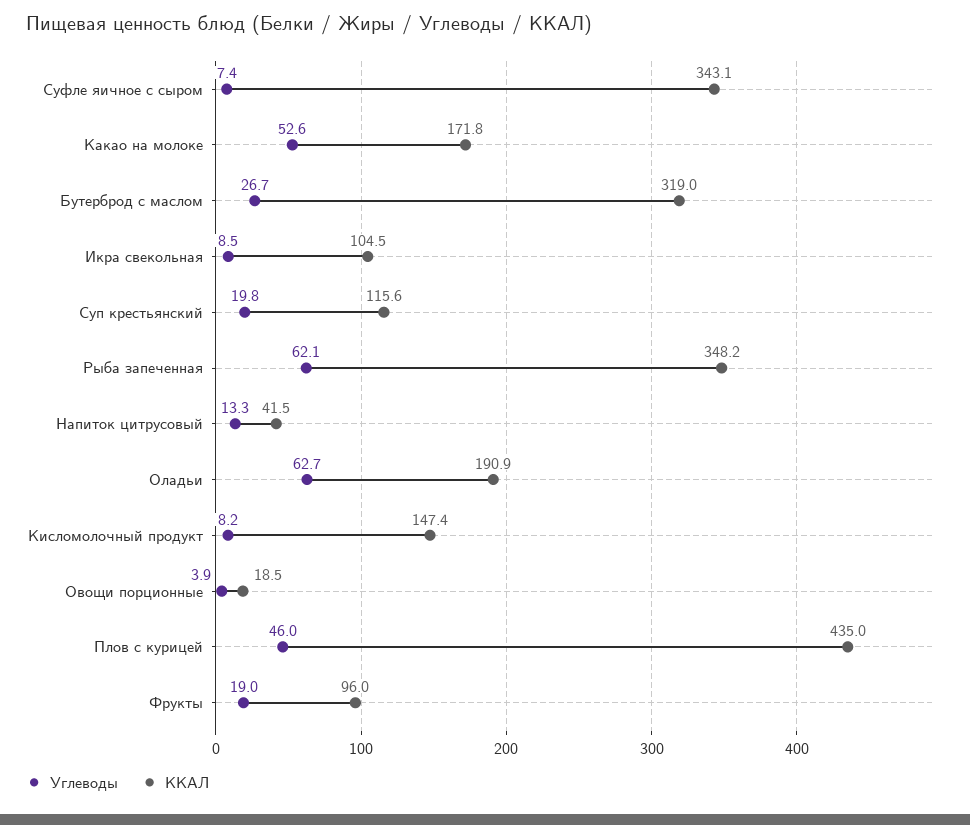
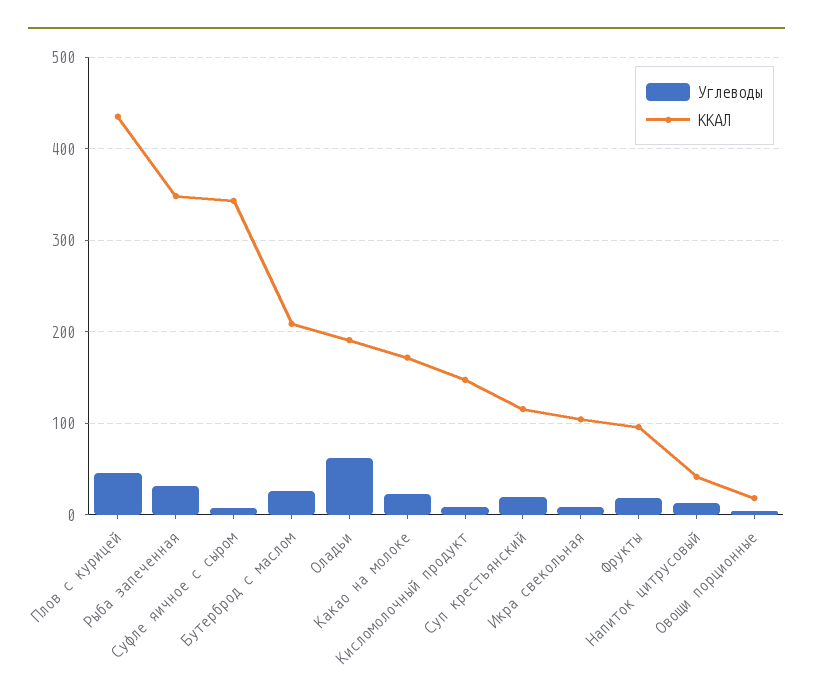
Углеводы, Какао на молоке: 52.6 -> 20
ККАЛ, Бутерброд с маслом: 319 -> 210
Углеводы, Рыба запеченная: 62.1 -> 30

